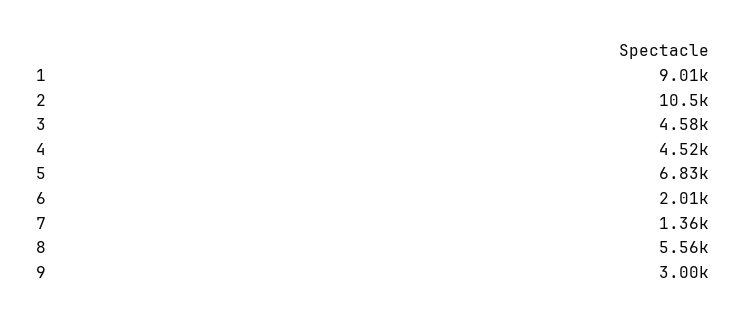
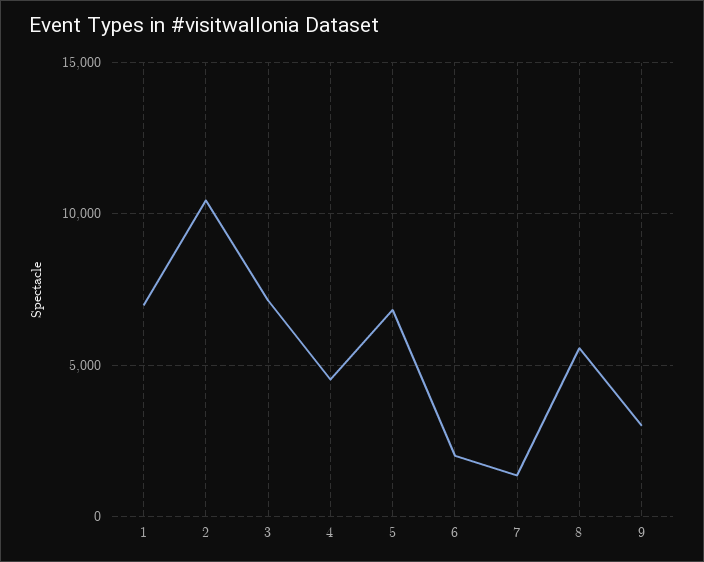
1: 9010 -> 7000
3: 4580 -> 7000

